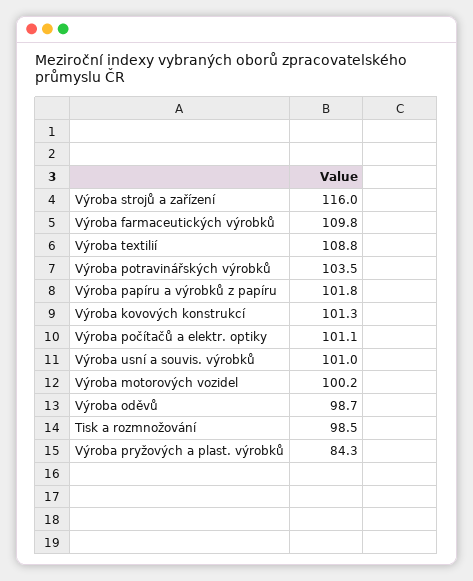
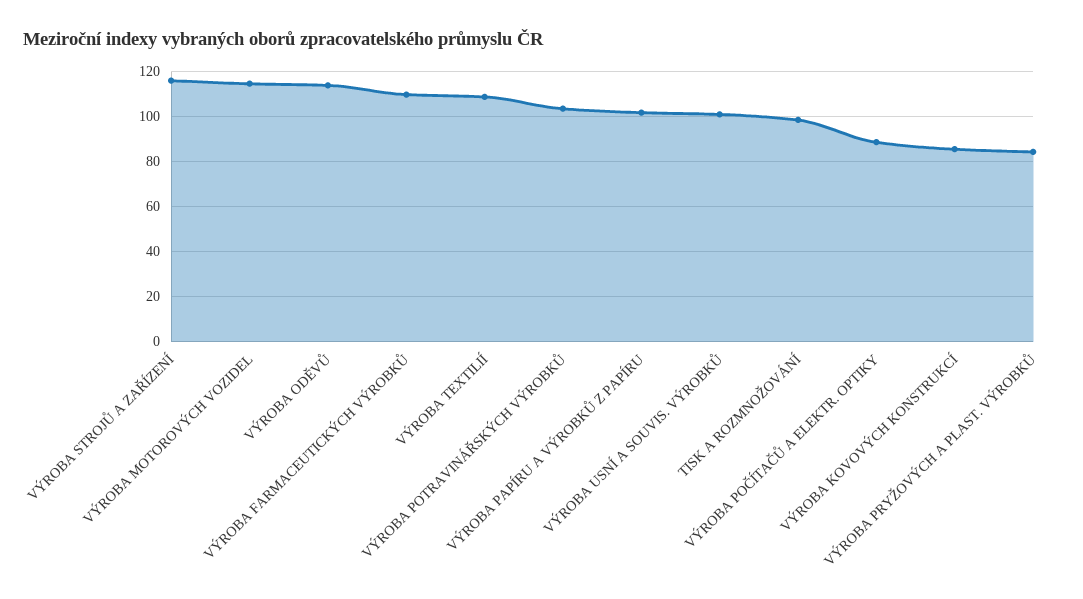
Výroba kovových konstrukcí: 101.3 -> 85
Výroba počítačů a elektr. optiky: 101.1 -> 90
Výroba motorových vozidel: 100.2 -> 115
Výroba oděvů: 98.7 -> 115

